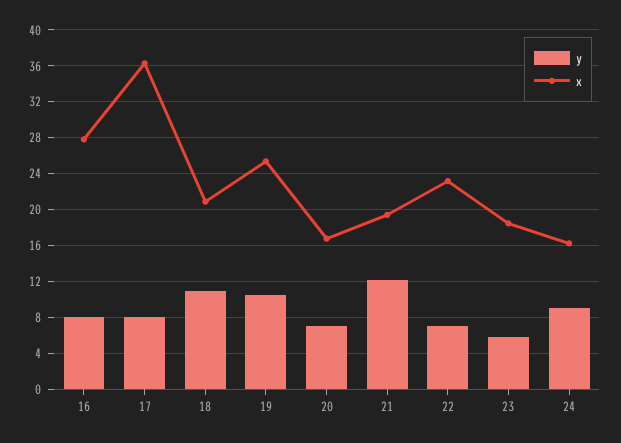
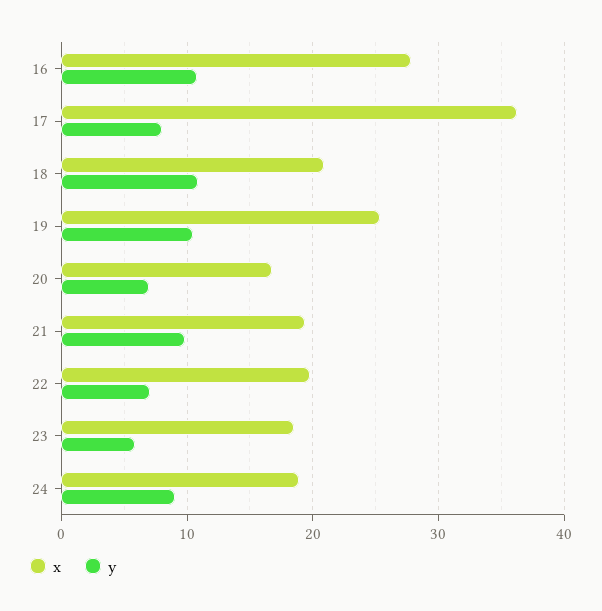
y, 16: 8 -> 11
y, 21: 12 -> 10
x, 22: 23 -> 20
x, 24: 16 -> 19

